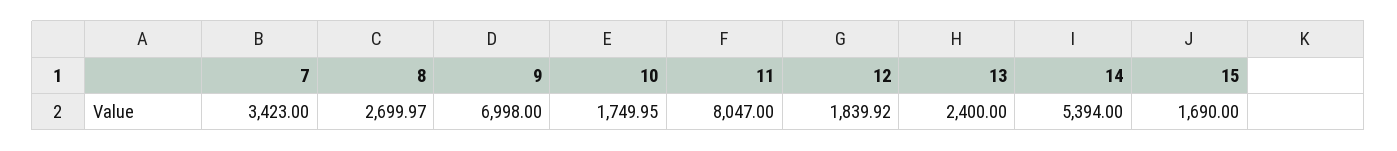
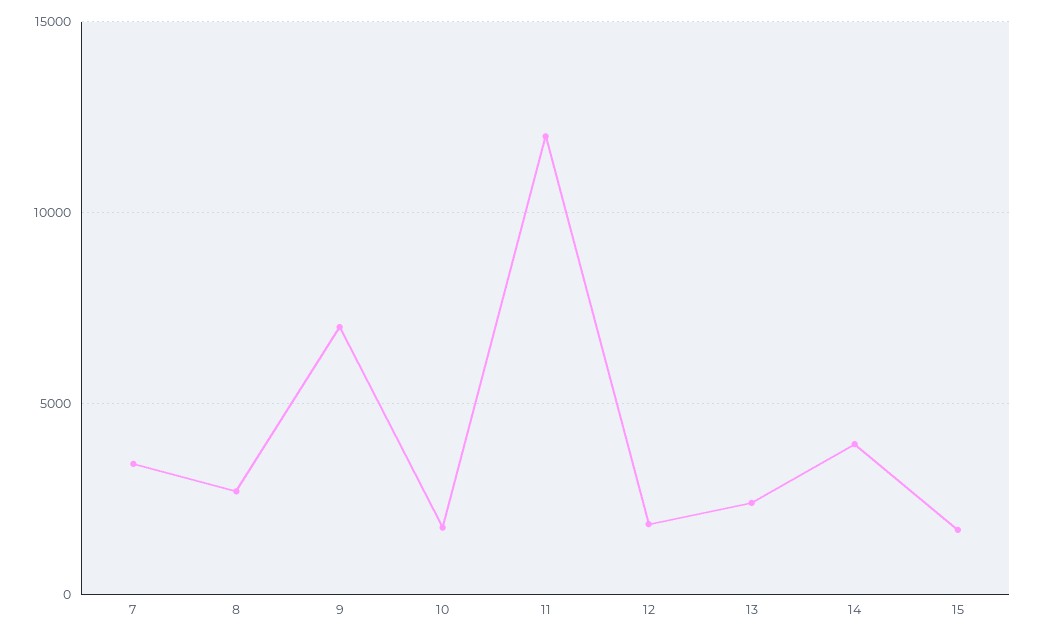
11: 8047 -> 12000
14: 5394 -> 4000

